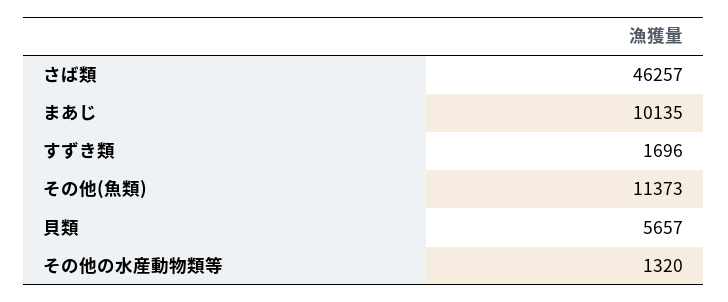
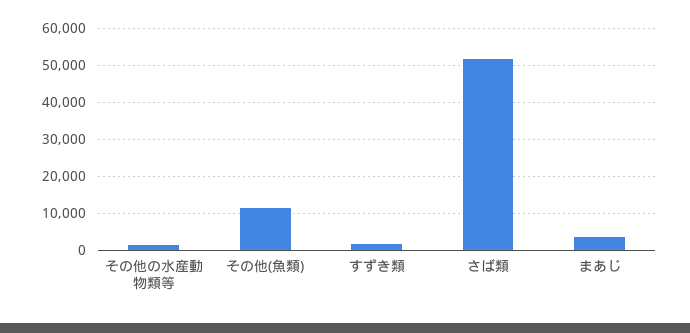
さば類: 46257 -> 52000
まあじ: 10135 -> 4000
貝類: 5657 -> none

